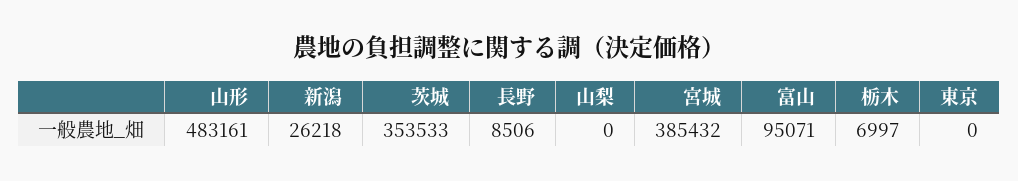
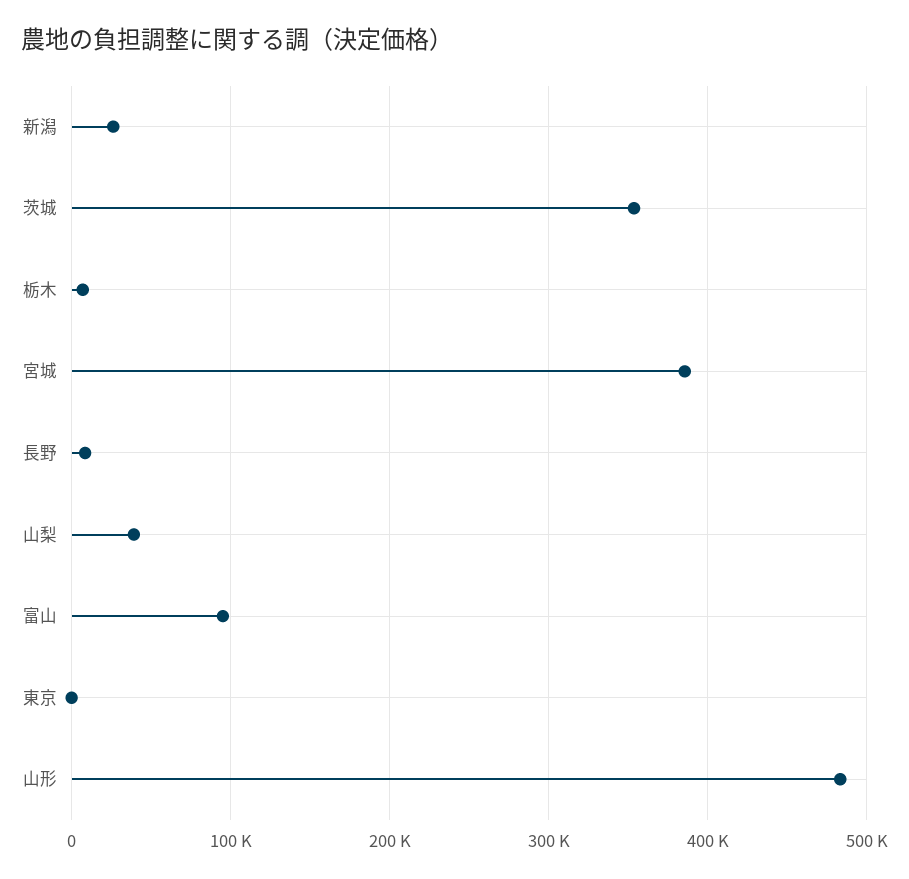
山梨: 0 -> 40000

